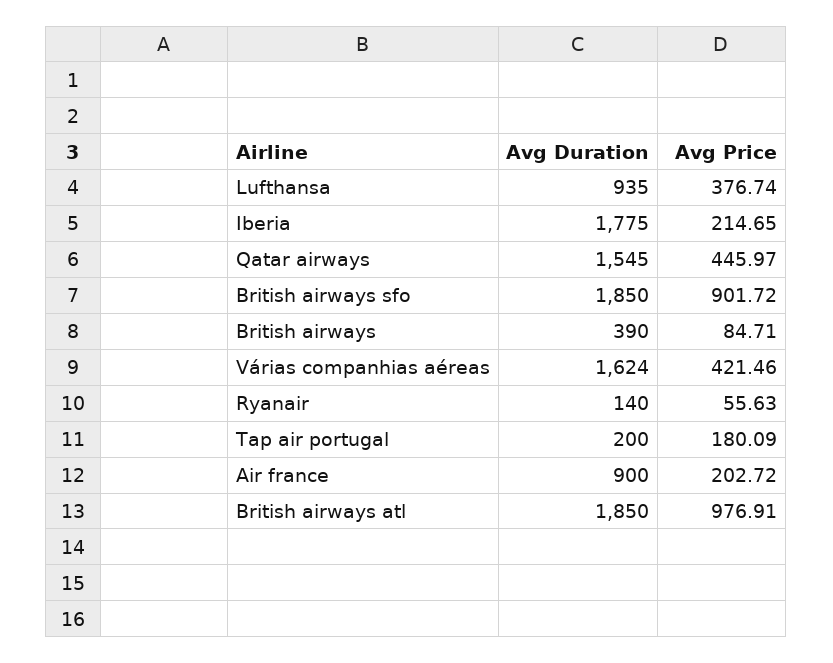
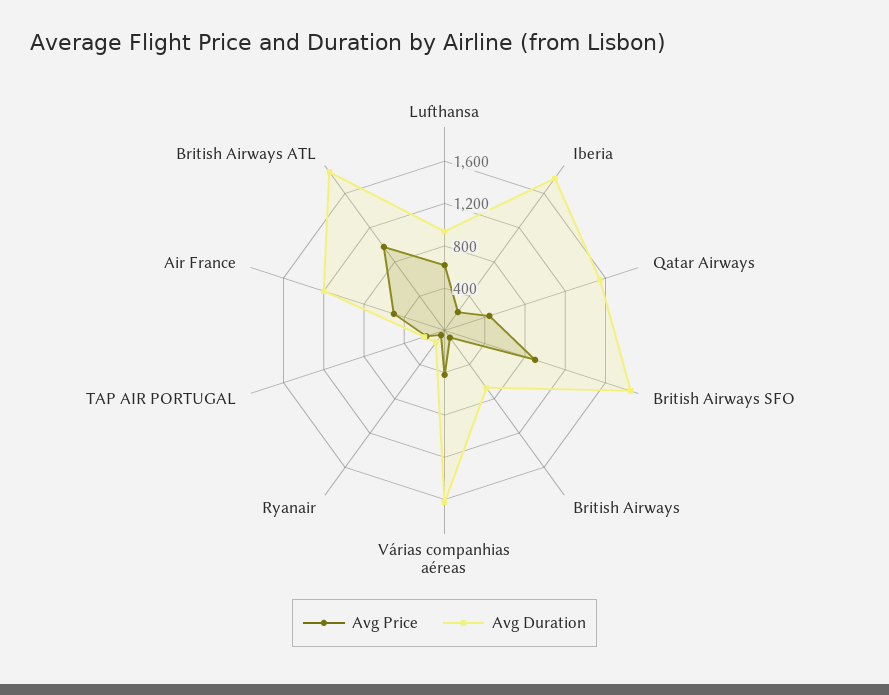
Avg Price, Lufthansa: 376.74 -> 600
Avg Duration, British airways: 390 -> 700
Avg Duration, Air france: 900 -> 1200
Avg Price, Air france: 202.72 -> 500

